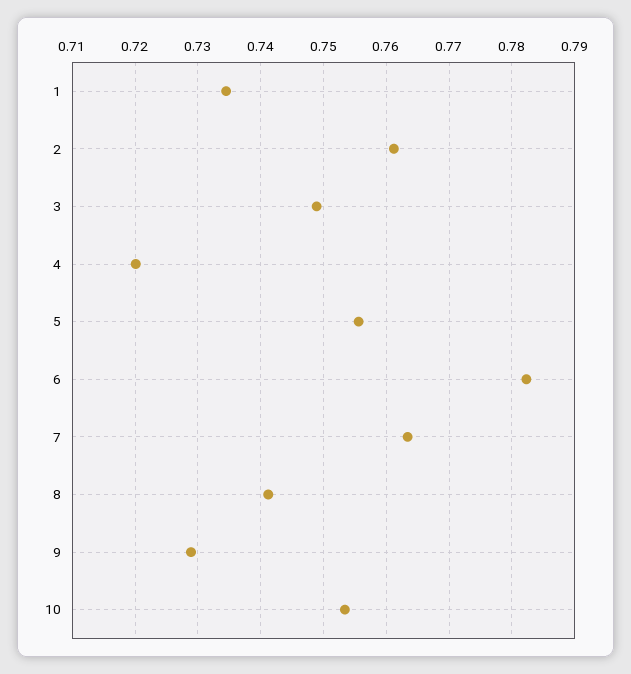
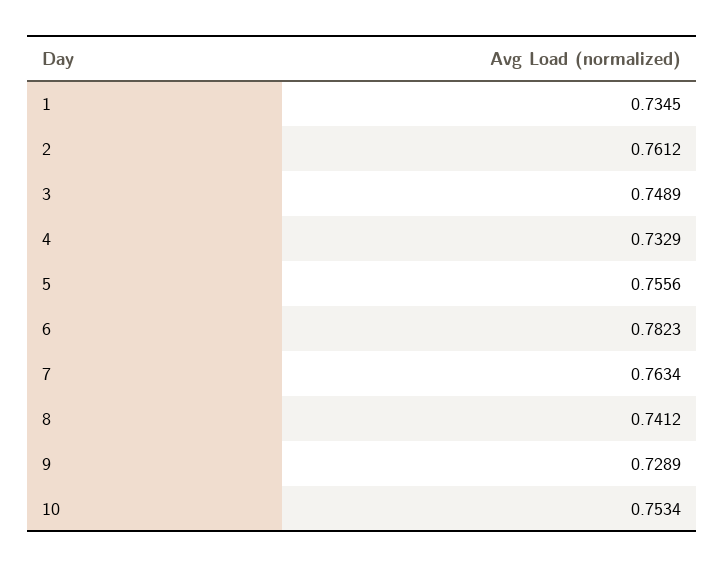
4: 0.72 -> 0.7329

